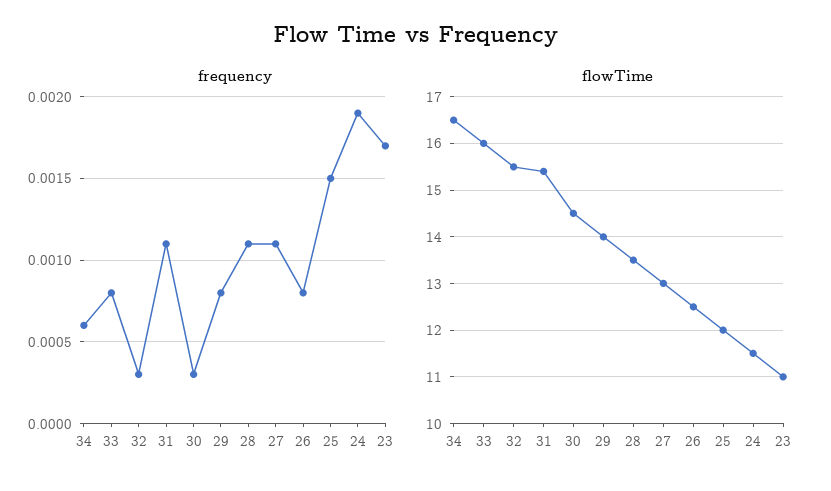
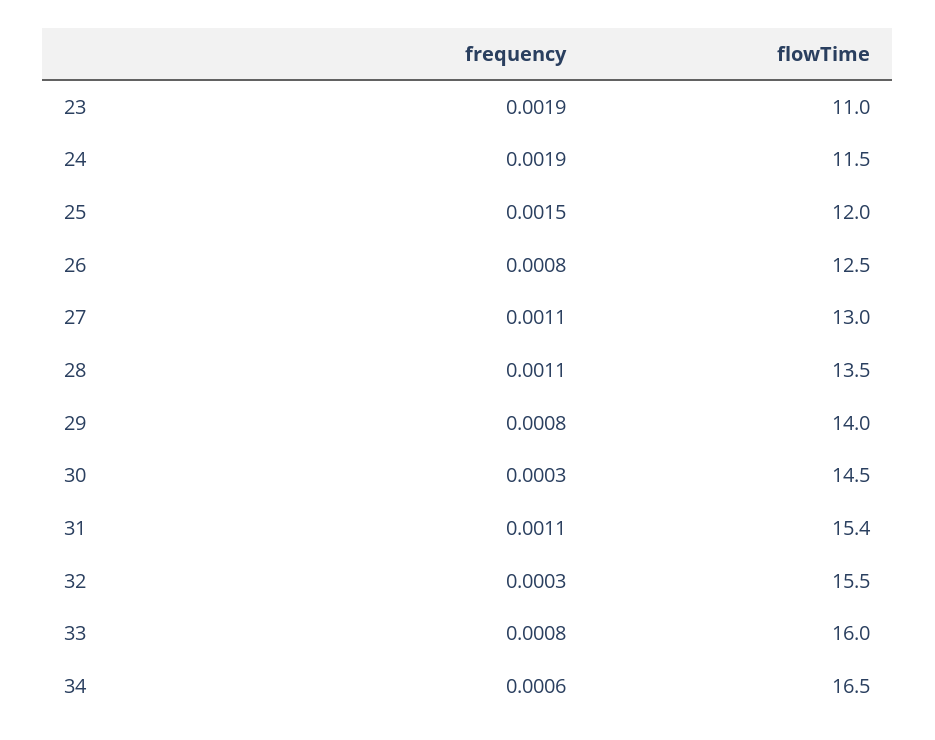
frequency, 23: 0.0017 -> 0.0019

